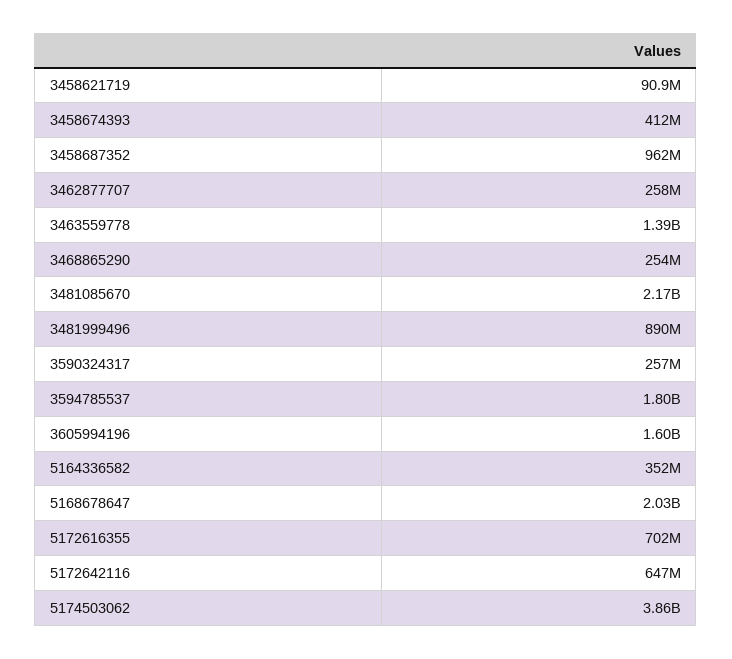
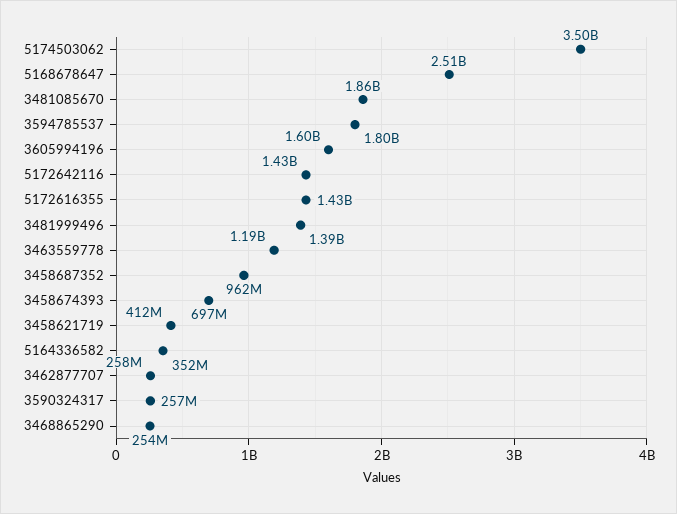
3458621719: 90900000 -> 412000000
3458674393: 412000000 -> 697000000
3463559778: 1390000000 -> 1190000000
3481085670: 2170000000 -> 1860000000
3481999496: 890000000 -> 1390000000
5168678647: 2030000000 -> 2510000000
5172616355: 702000000 -> 1430000000
5172642116: 647000000 -> 1430000000
5174503062: 3860000000 -> 3500000000

